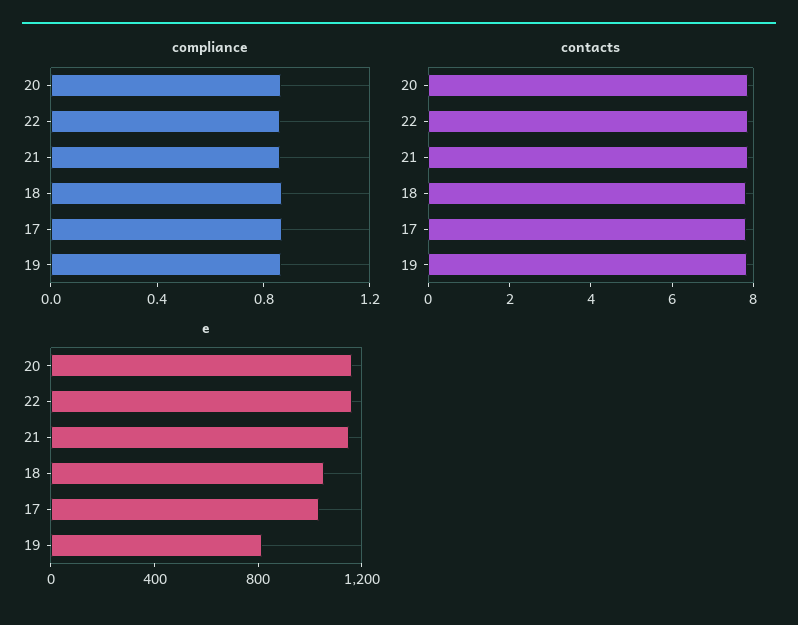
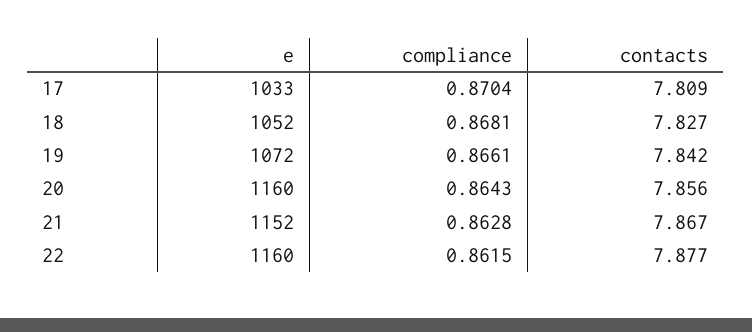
e, 19: 800 -> 1072

